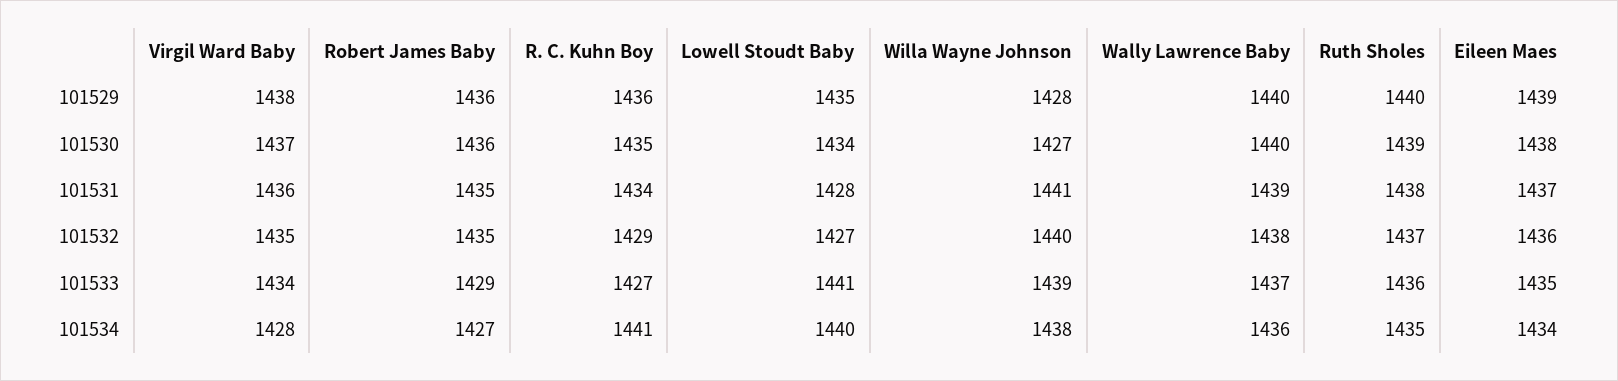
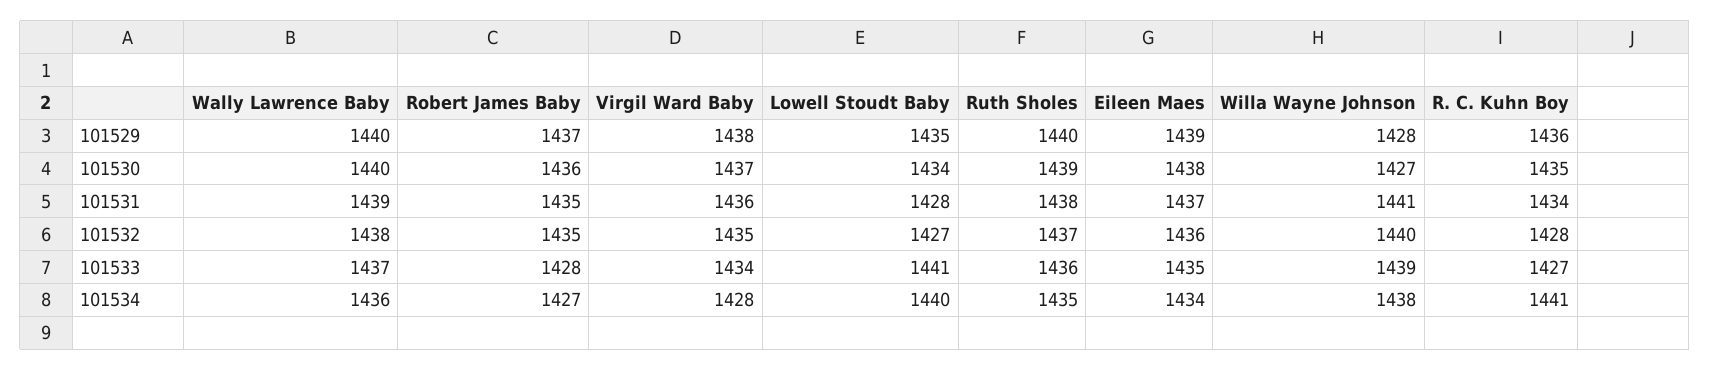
Robert James Baby, 101529: 1436 -> 1437
R. C. Kuhn Boy, 101532: 1429 -> 1428
Robert James Baby, 101533: 1429 -> 1428

